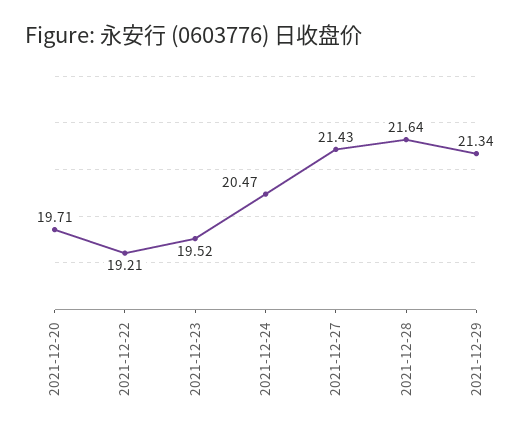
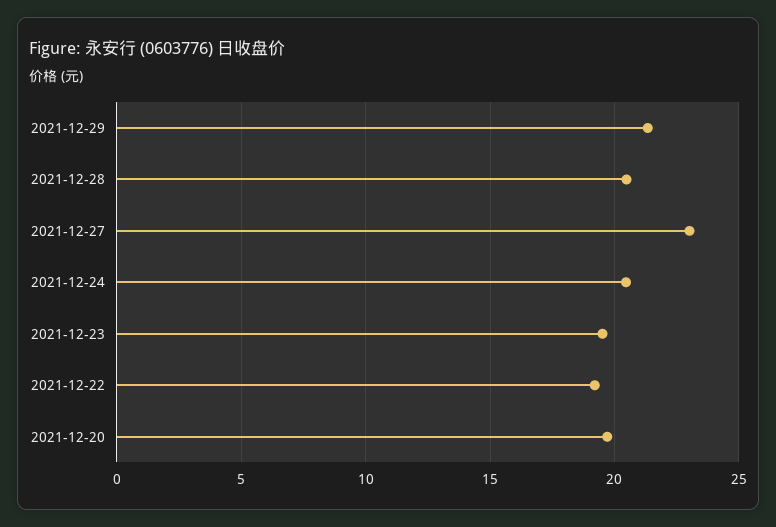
2021-12-27: 21.43 -> 23
2021-12-28: 21.64 -> 20.5

